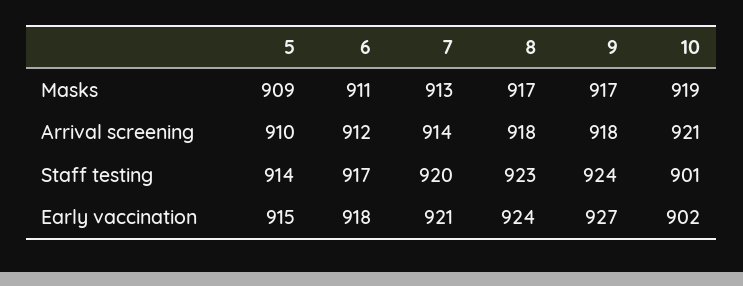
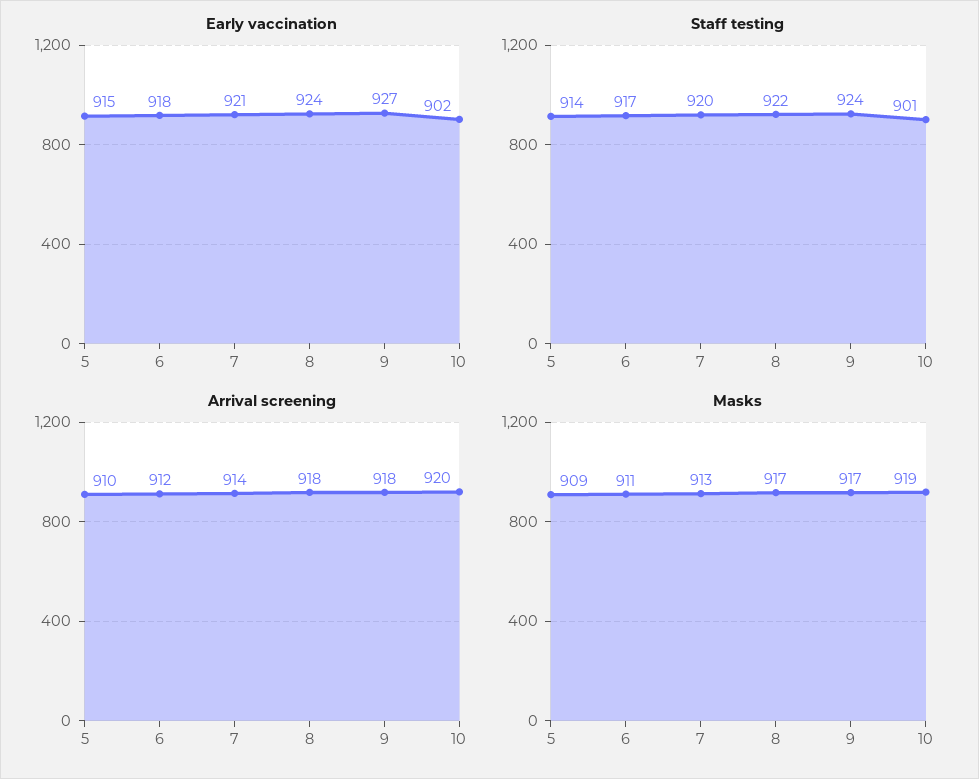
Arrival screening, 10: 921 -> 920
Staff testing, 8: 923 -> 922

